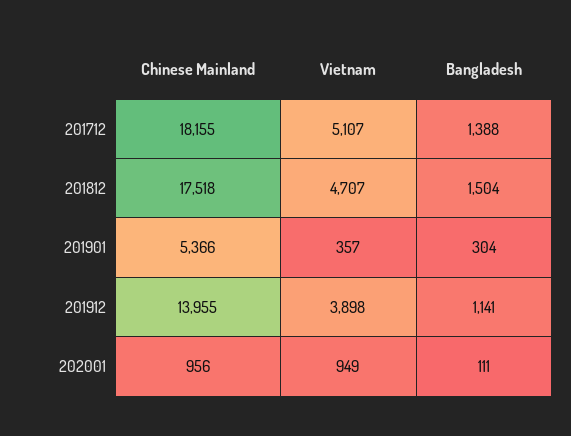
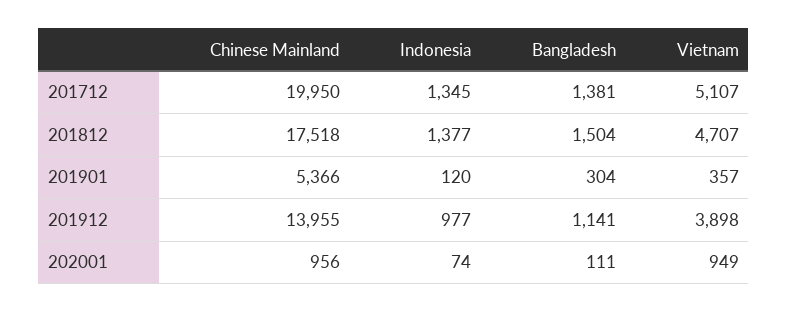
Chinese Mainland, 201712: 18155 -> 19950
Bangladesh, 201712: 1388 -> 1381
Indonesia, 201712: none -> 1345
Indonesia, 201812: none -> 1377
Indonesia, 201901: none -> 120
Indonesia, 201912: none -> 977
Indonesia, 202001: none -> 74

